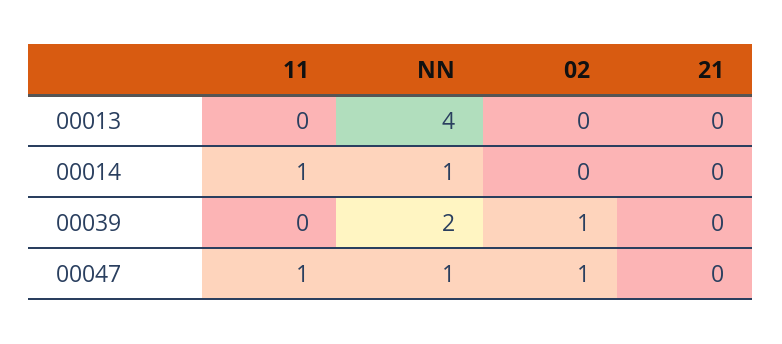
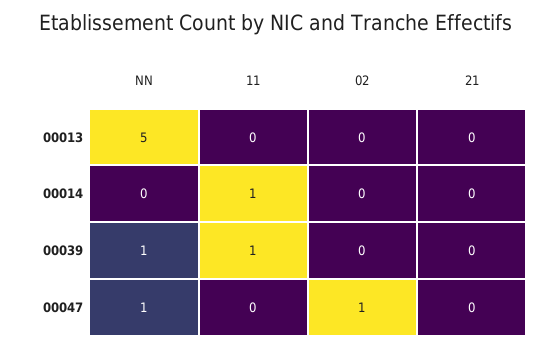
NN, 00013: 4 -> 5
NN, 00014: 1 -> 0
11, 00039: 0 -> 1
NN, 00039: 2 -> 1
02, 00039: 1 -> 0
11, 00047: 1 -> 0

